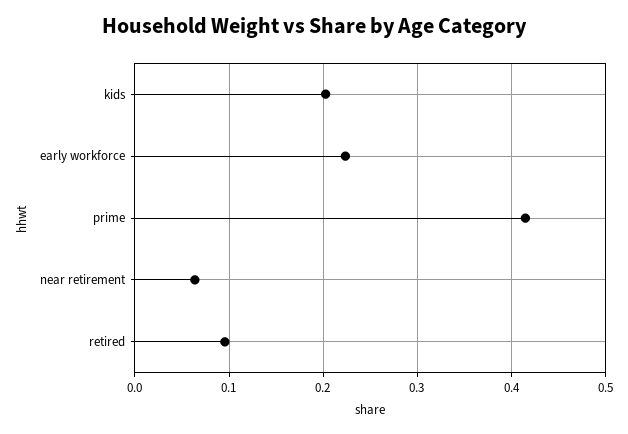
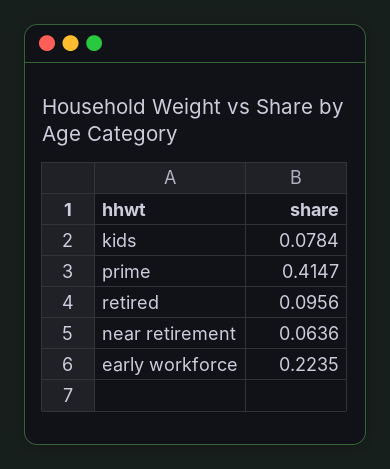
kids: 0.2 -> 0.0784

